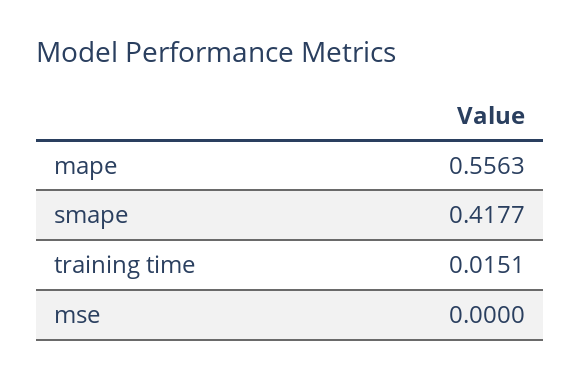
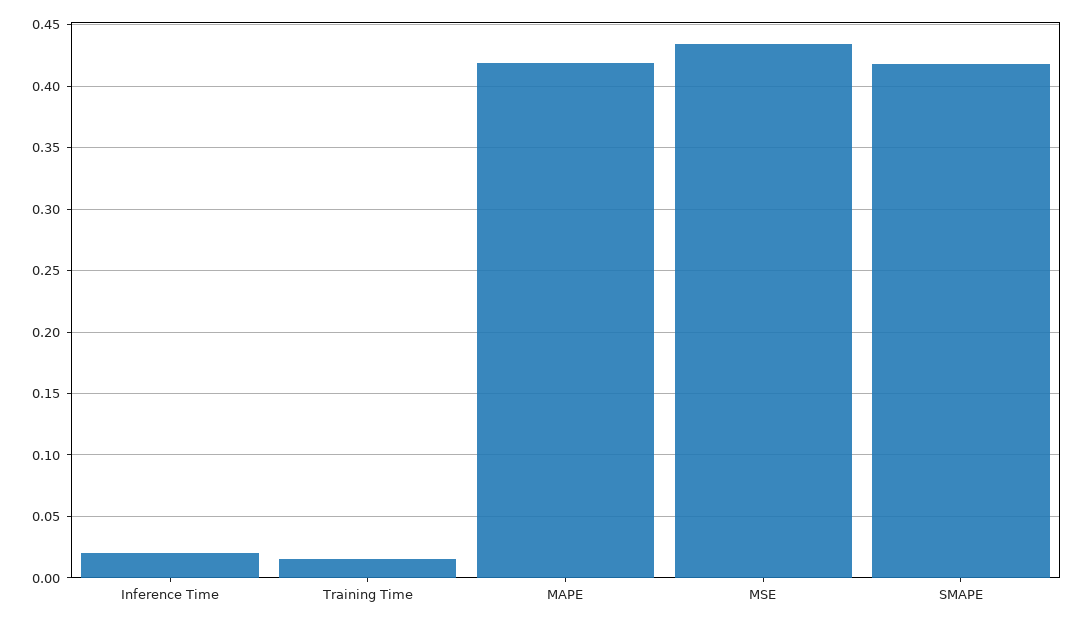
mape: 0.5563 -> 0.42
mse: 0 -> 0.435
Inference Time: none -> 0.02

